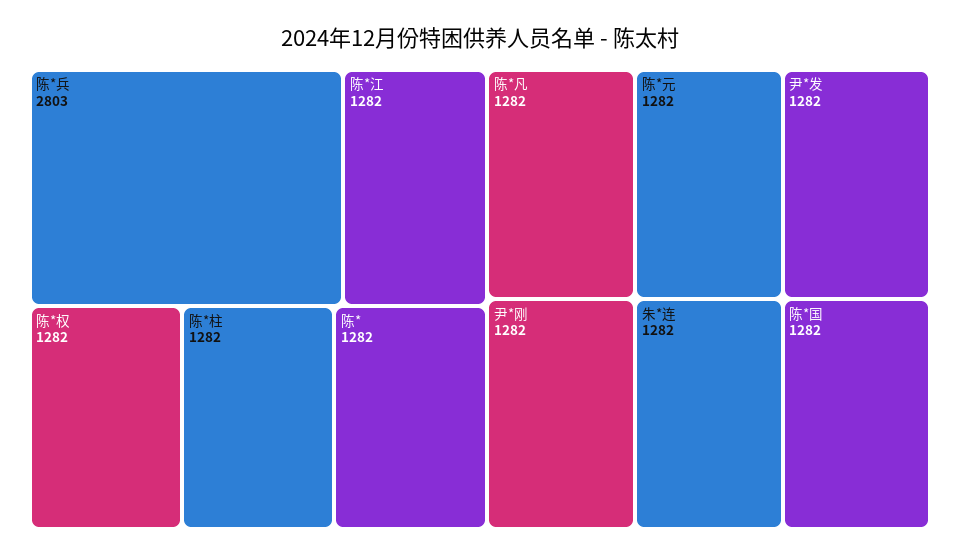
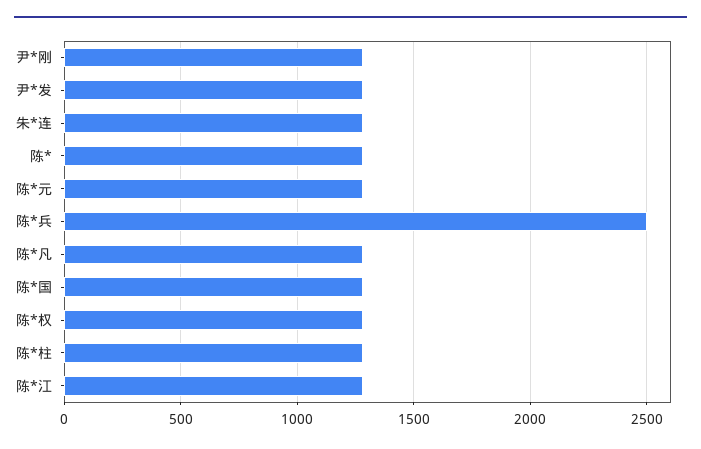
陈*兵: 2803 -> 2500

